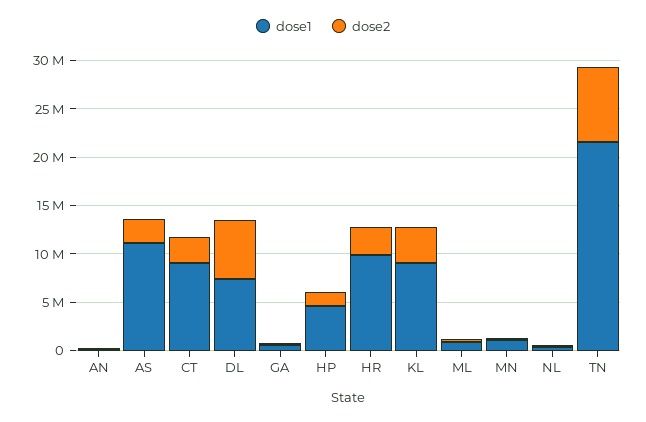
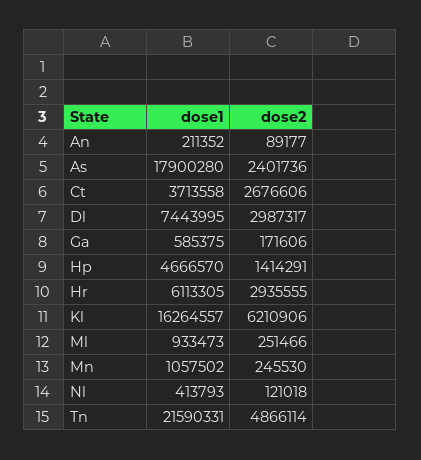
dose1, AS: 11000000 -> 17900280
dose1, CT: 9000000 -> 3713558
dose2, DL: 6000000 -> 2987317
dose1, HR: 10000000 -> 6113305
dose1, KL: 9000000 -> 16264557
dose2, KL: 4000000 -> 6210906
dose2, TN: 8000000 -> 4866114

